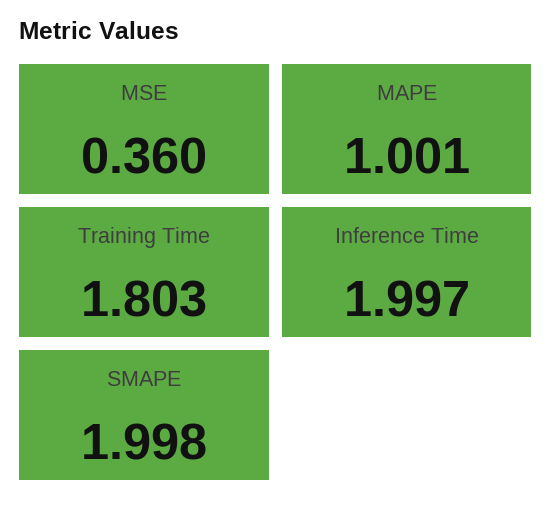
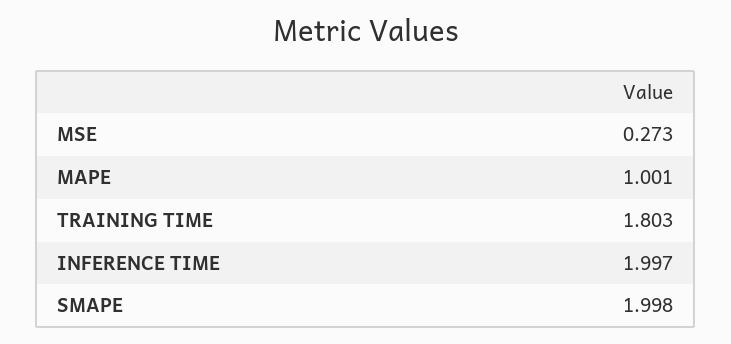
MSE: 0.36 -> 0.273

